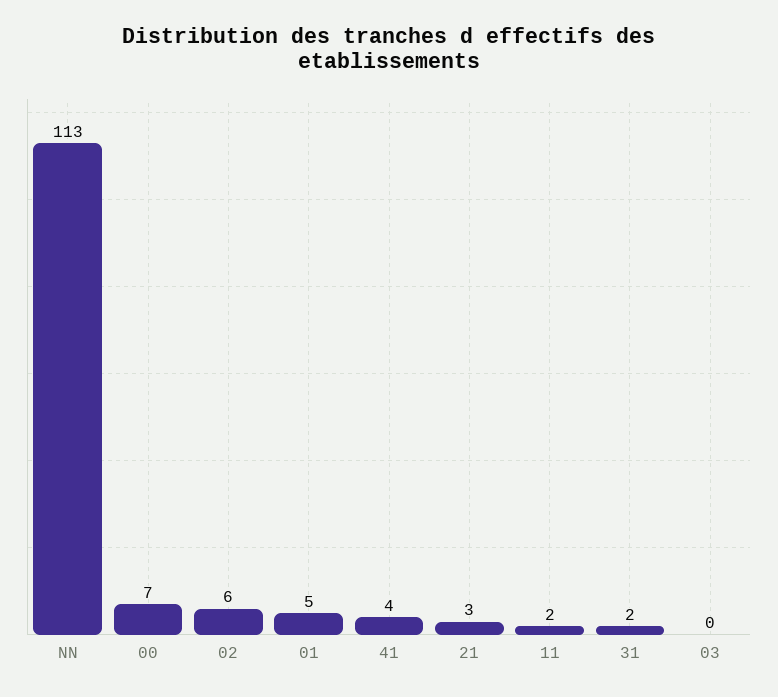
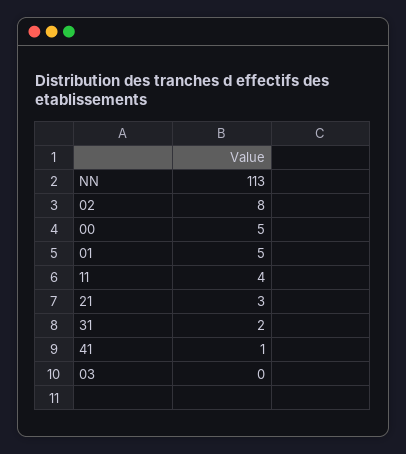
00: 7 -> 5
02: 6 -> 8
41: 4 -> 1
11: 2 -> 4

